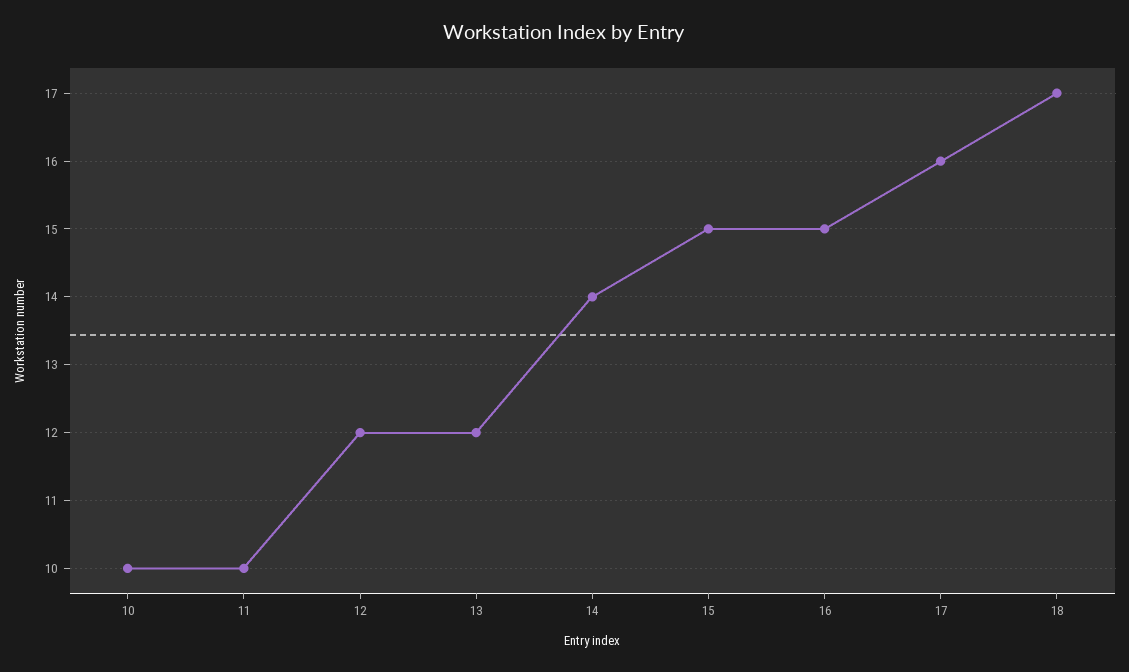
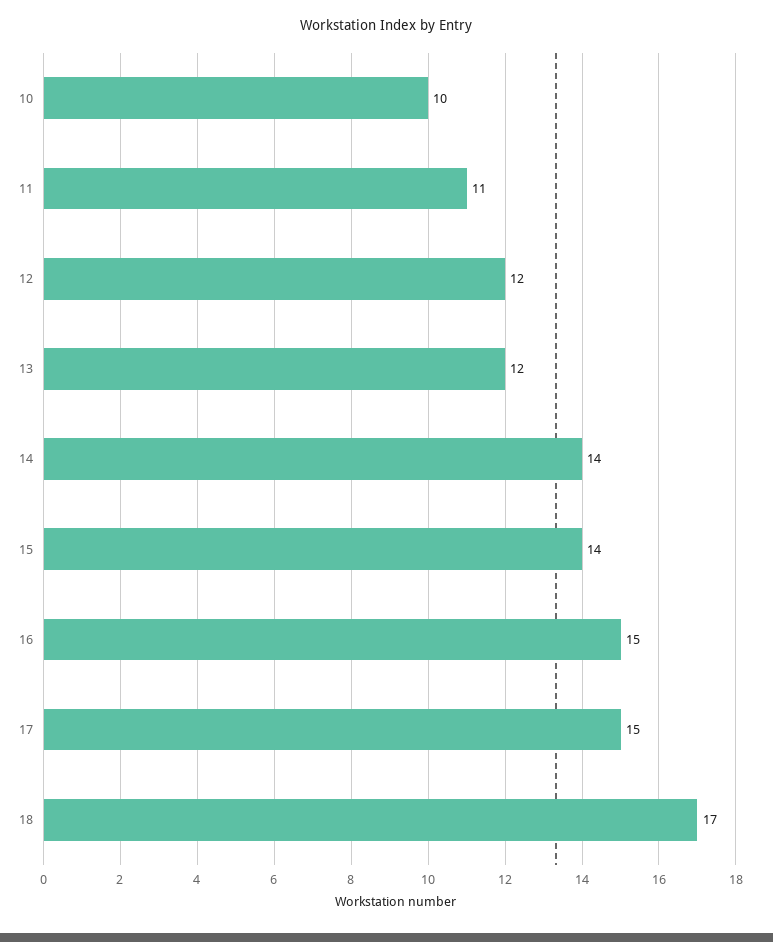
11: 10 -> 11
15: 15 -> 14
17: 16 -> 15

